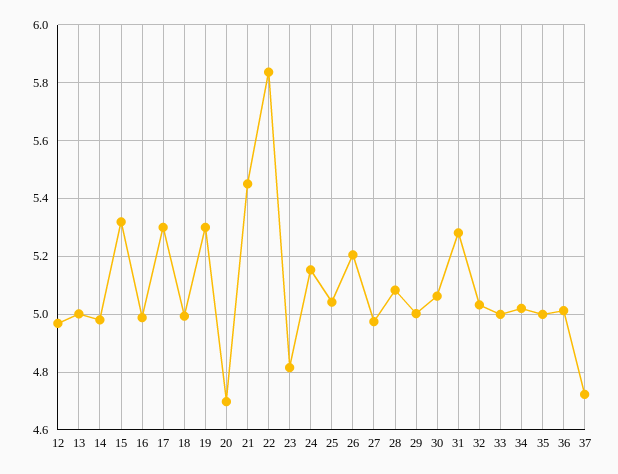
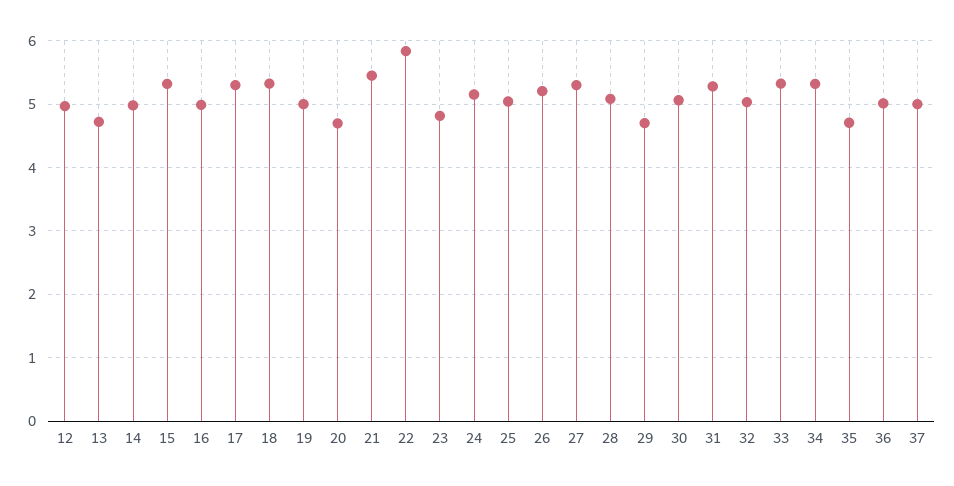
13: 5 -> 4.7
18: 5 -> 5.3
19: 5.3 -> 5
27: 4.975 -> 5.3
29: 5 -> 4.7
33: 5 -> 5.3
34: 5.025 -> 5.3
35: 5 -> 4.7
37: 4.725 -> 5

